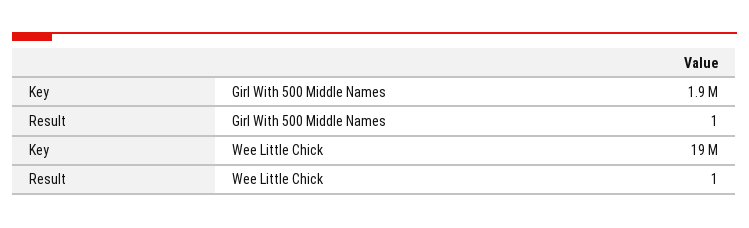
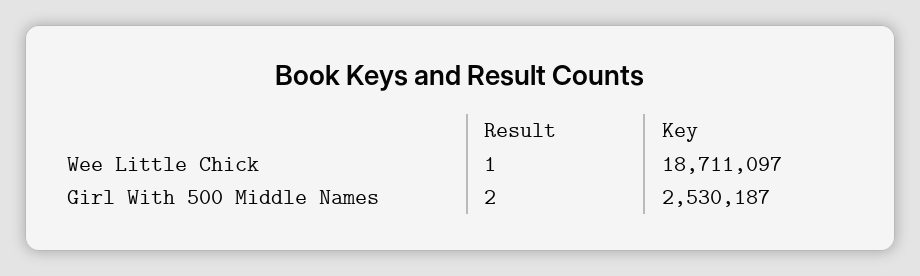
Key, Girl With 500 Middle Names: 1900000 -> 2530187
Result, Girl With 500 Middle Names: 1 -> 2

